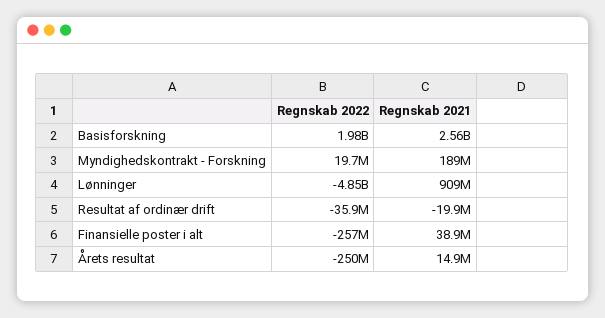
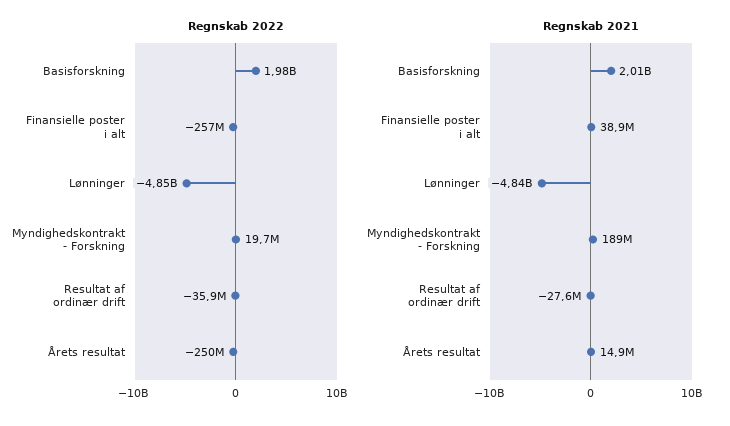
Regnskab 2021, Basisforskning: 2560000000 -> 2010000000
Regnskab 2021, Lønninger: 909000000 -> -4840000000
Regnskab 2021, Resultat af ordinær drift: -19900000 -> -27600000

